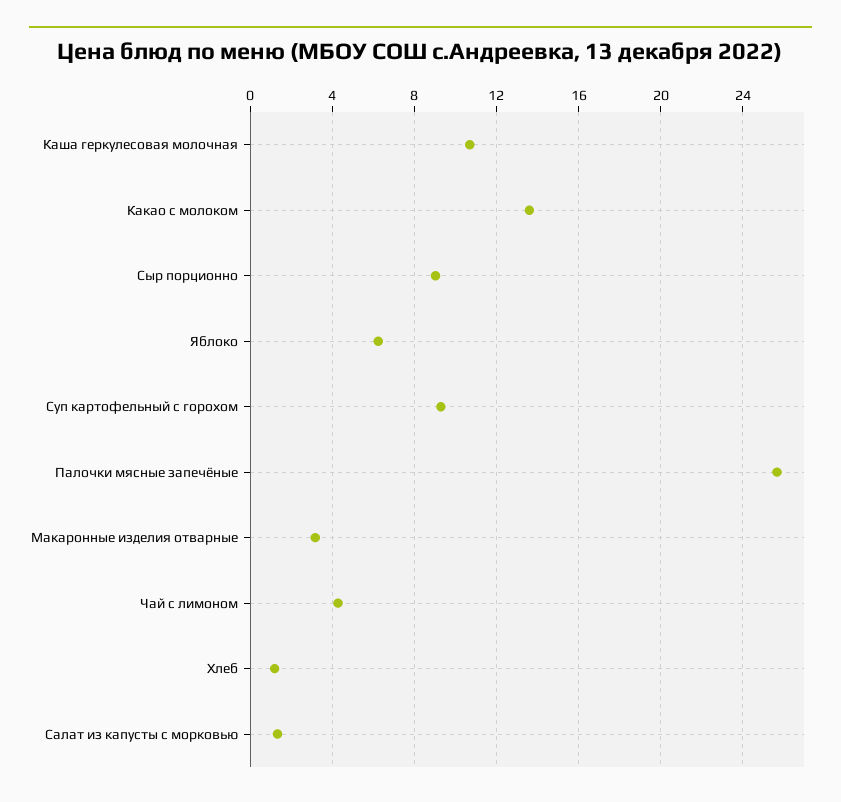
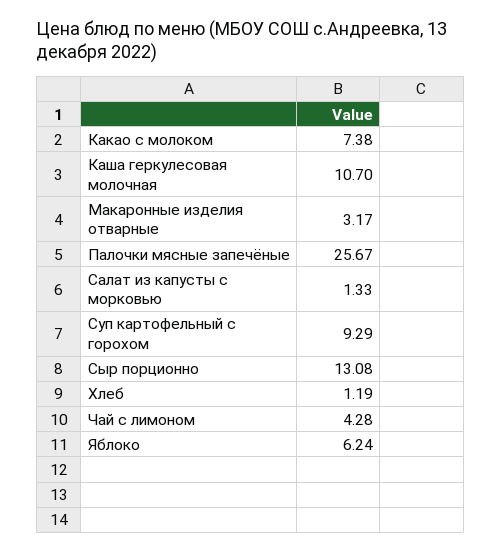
Какао с молоком: 13.5 -> 7.38
Сыр порционно: 9 -> 13.08

